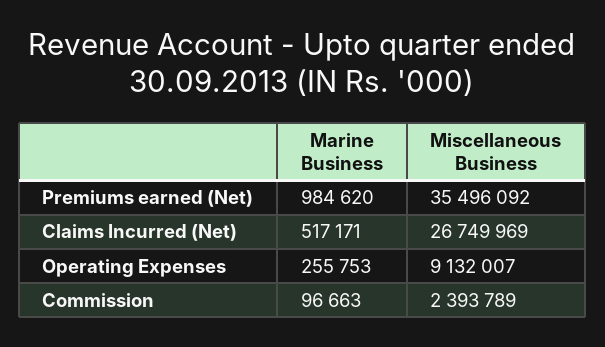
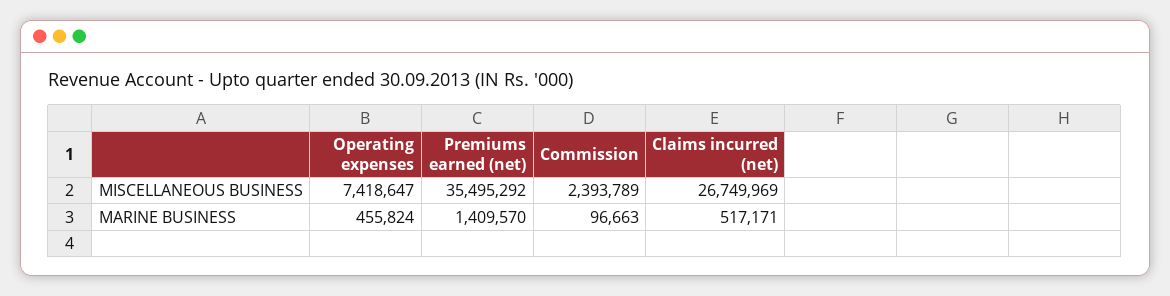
Marine Business, Premiums earned (Net): 984620 -> 1409570
Miscellaneous Business, Premiums earned (Net): 35496092 -> 35495292
Marine Business, Operating Expenses: 255753 -> 455824
Miscellaneous Business, Operating Expenses: 9132007 -> 7418647

